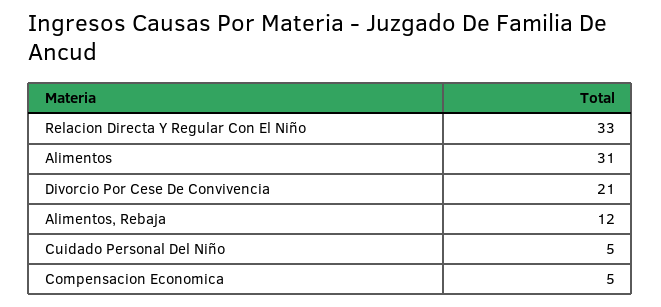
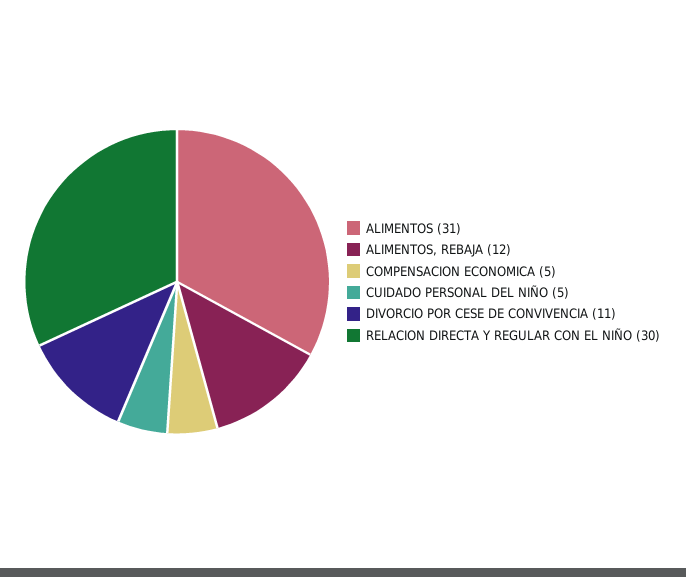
Relacion Directa Y Regular Con El Niño: 33 -> 30
Divorcio Por Cese De Convivencia: 21 -> 11

